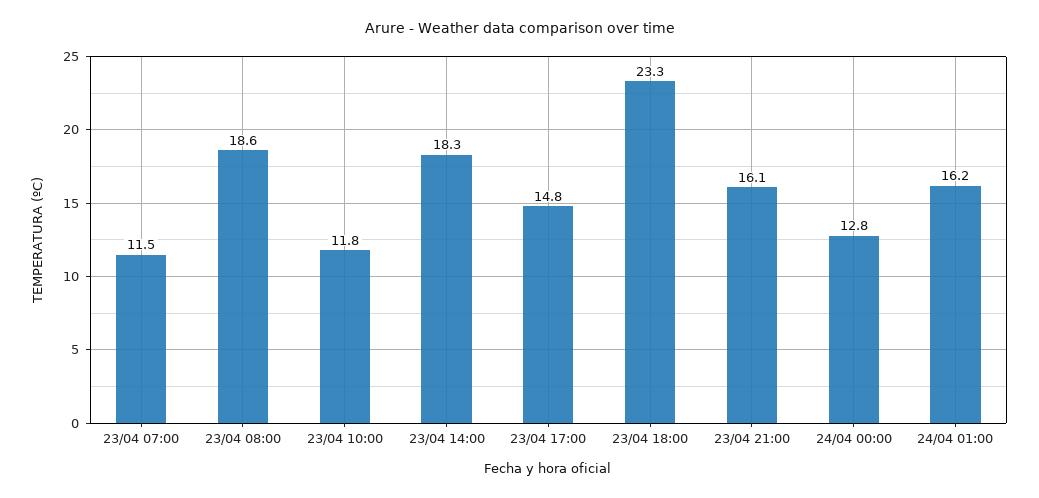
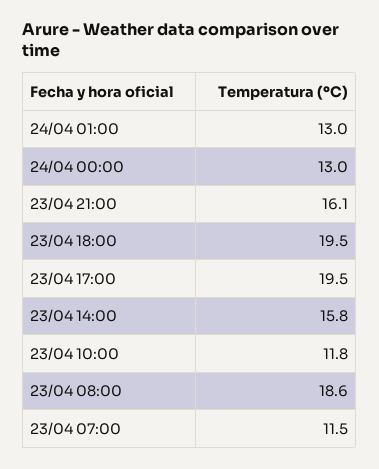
23/04 14:00: 18.3 -> 15.8
23/04 17:00: 14.8 -> 19.5
23/04 18:00: 23.3 -> 19.5
24/04 00:00: 12.8 -> 13
24/04 01:00: 16.2 -> 13

